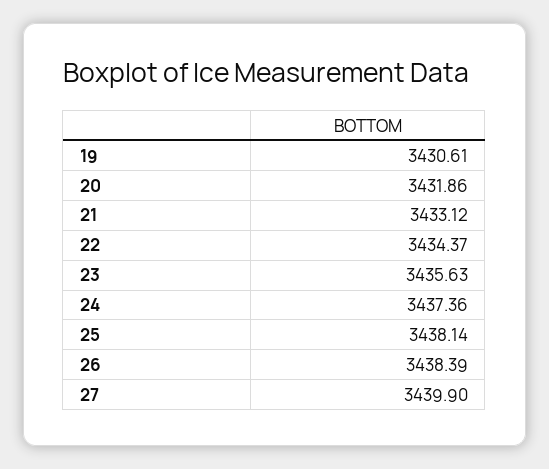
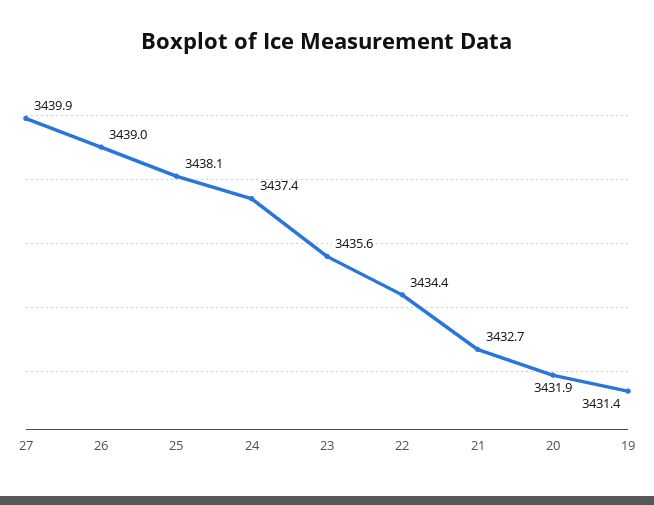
19: 3430.61 -> 3431.4
21: 3433.12 -> 3432.7
26: 3438.39 -> 3439

